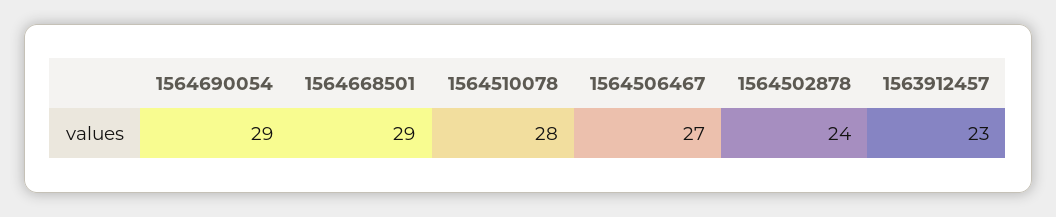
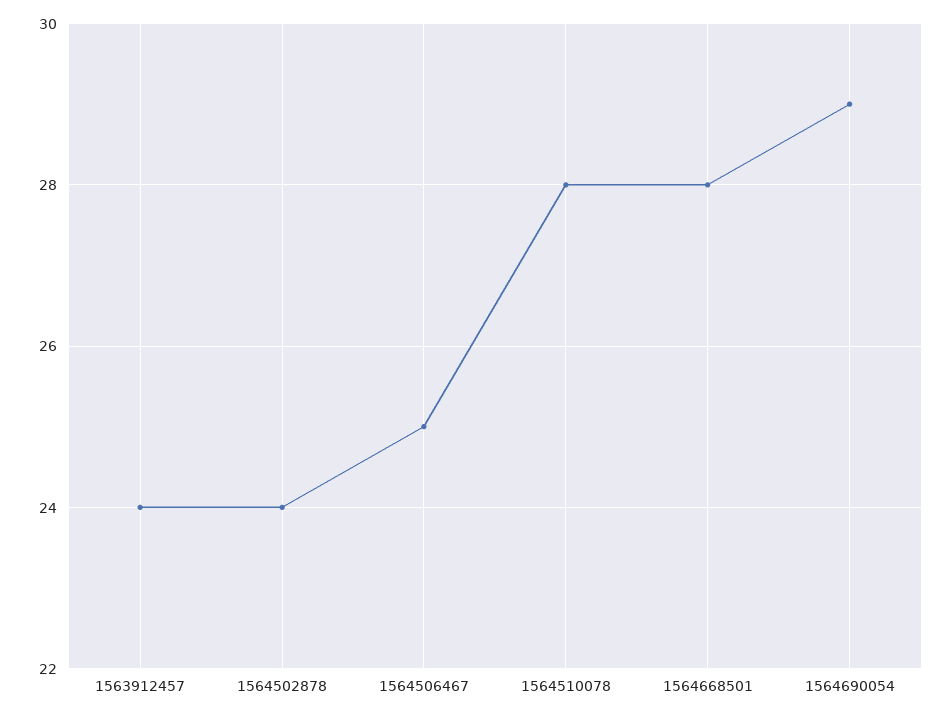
1564668501: 29 -> 28
1564506467: 27 -> 25
1563912457: 23 -> 24

